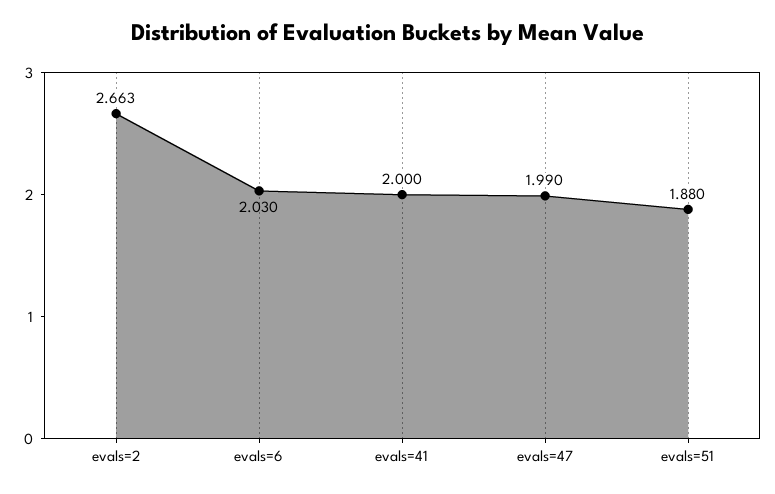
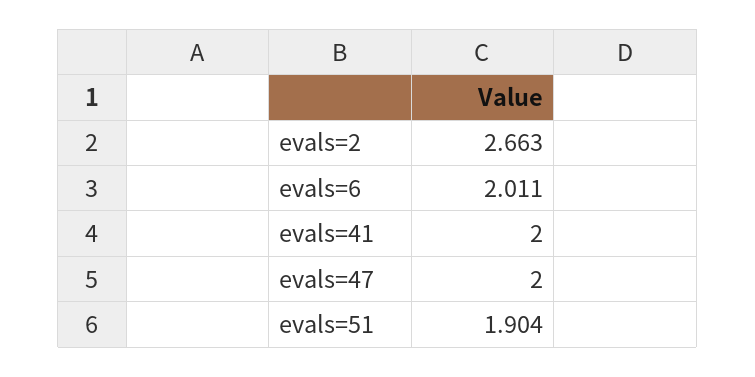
evals=6: 2.03 -> 2.011
evals=47: 1.99 -> 2
evals=51: 1.88 -> 1.904

